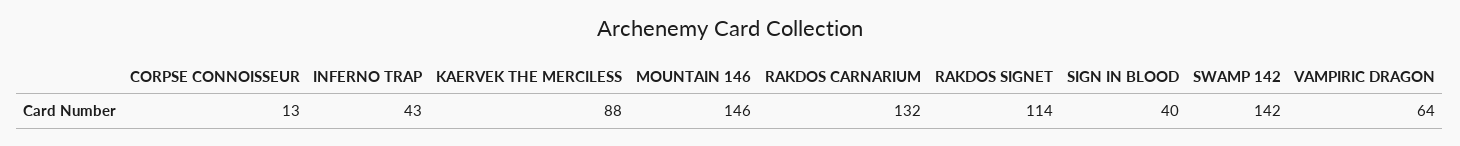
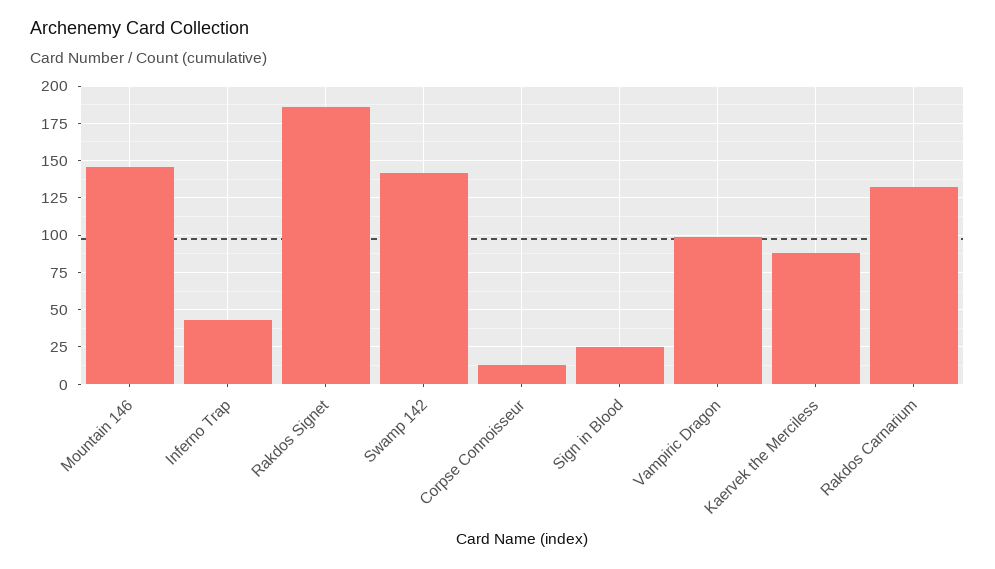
RAKDOS SIGNET: 114 -> 185
SIGN IN BLOOD: 40 -> 25
VAMPIRIC DRAGON: 64 -> 100

